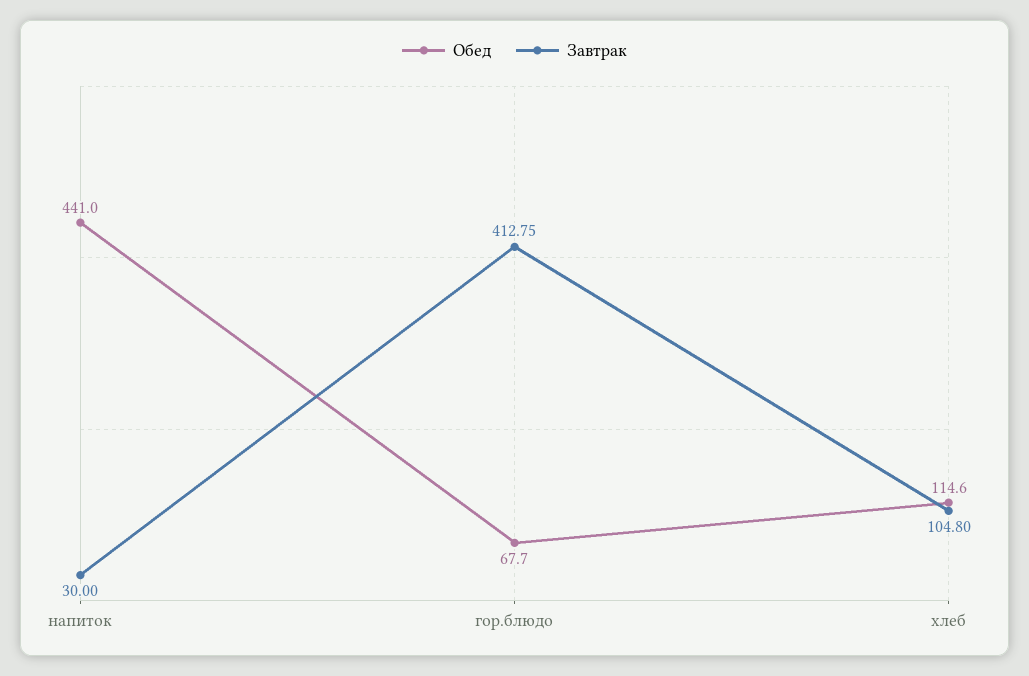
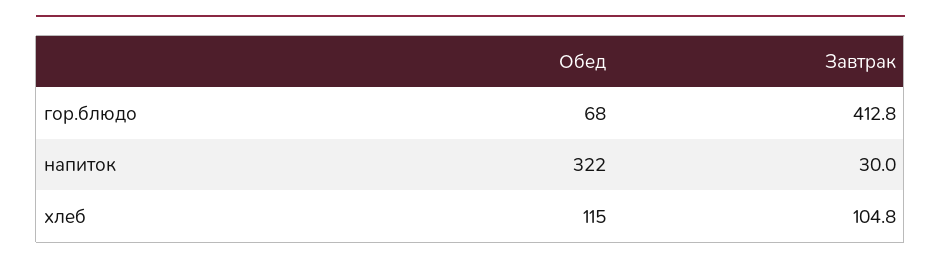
Обед, напиток: 441 -> 322

